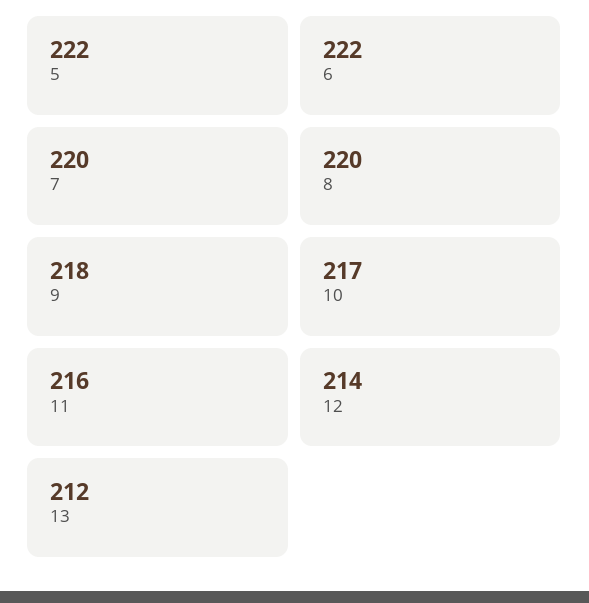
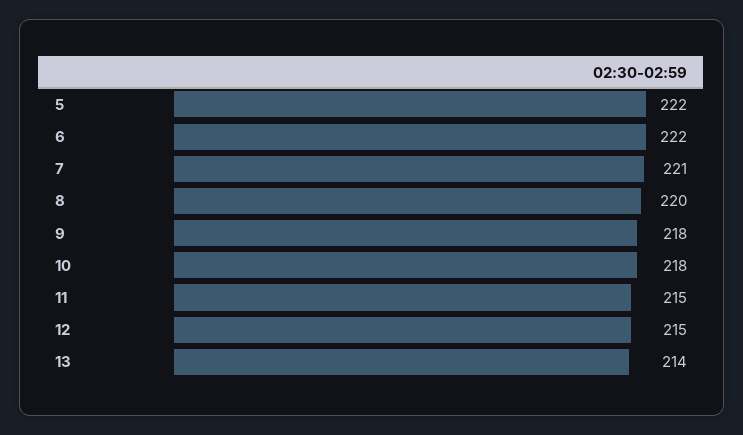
7: 220 -> 221
10: 217 -> 218
11: 216 -> 215
12: 214 -> 215
13: 212 -> 214

